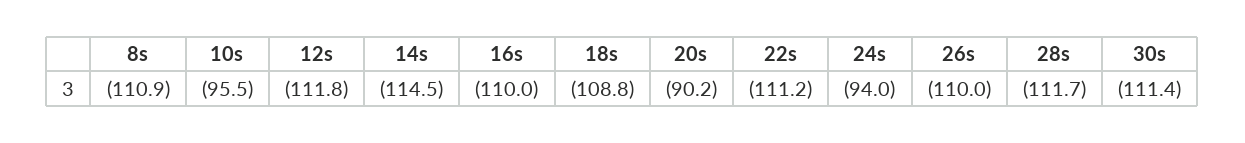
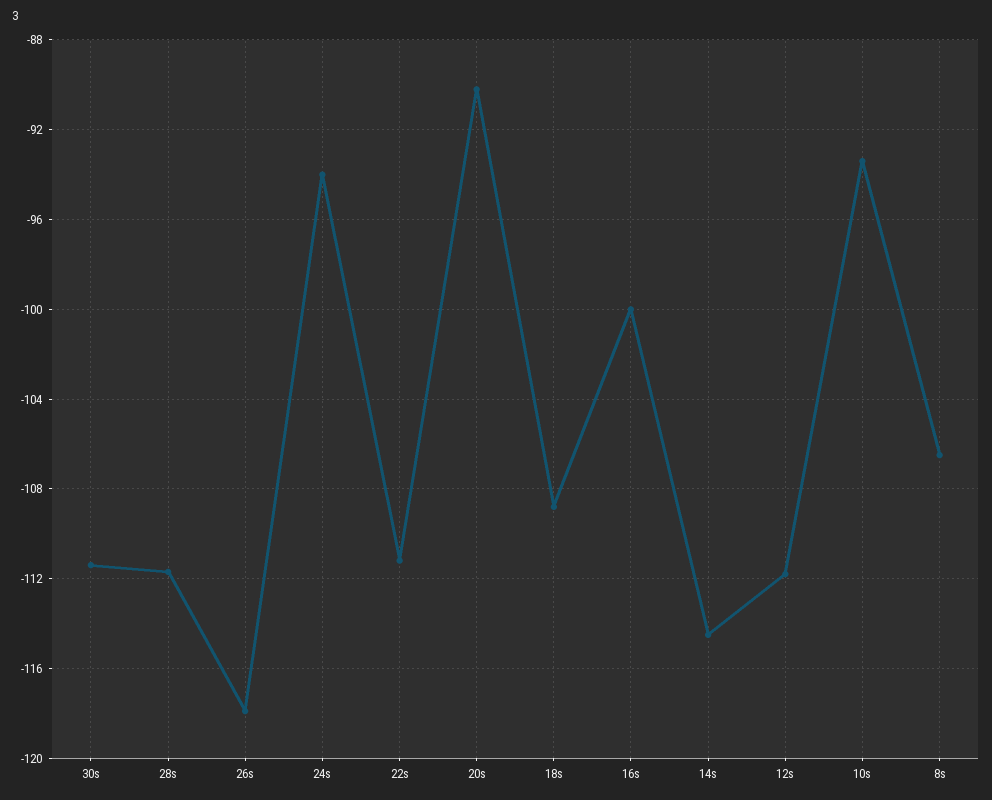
8s: -110.9 -> -106.5
10s: -95.5 -> -93.5
16s: -110 -> -100
26s: -110 -> -118

